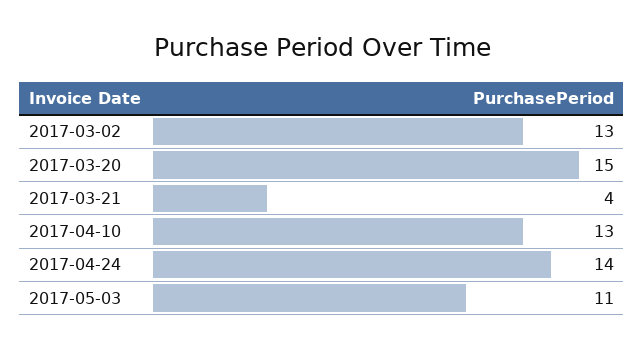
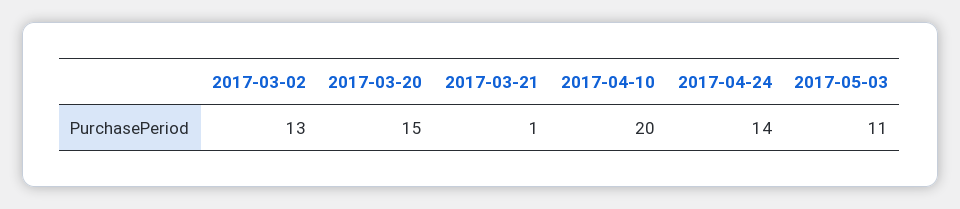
2017-03-21: 4 -> 1
2017-04-10: 13 -> 20

